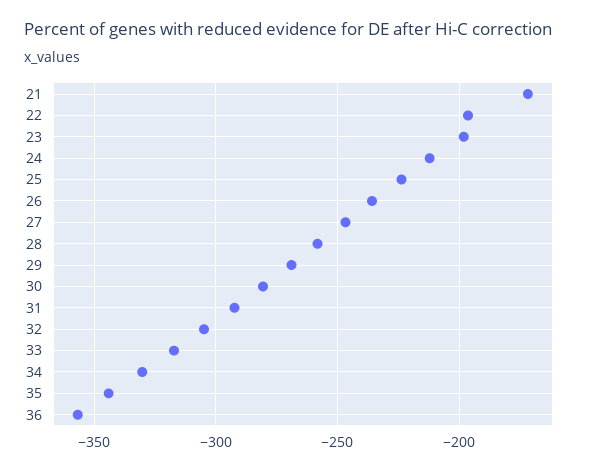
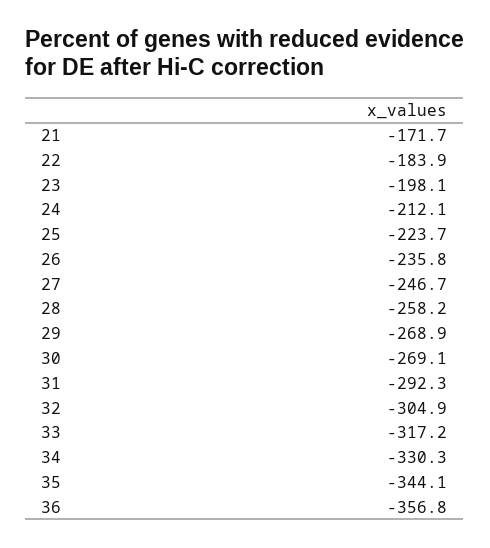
22: -195 -> -183.9
30: -280 -> -269.1

